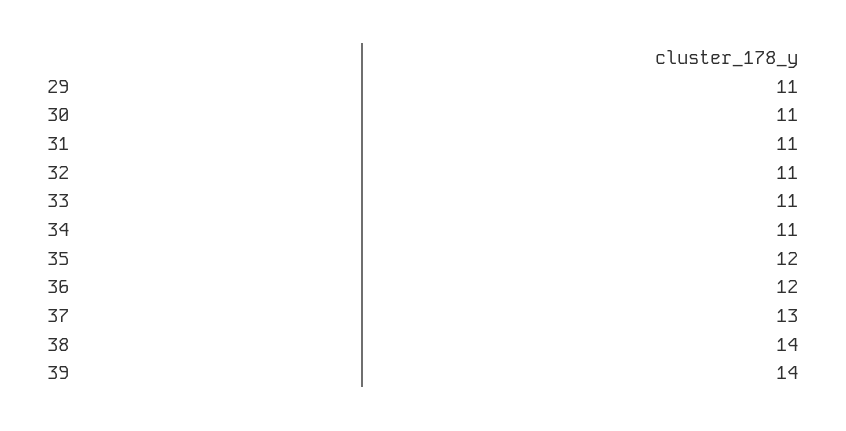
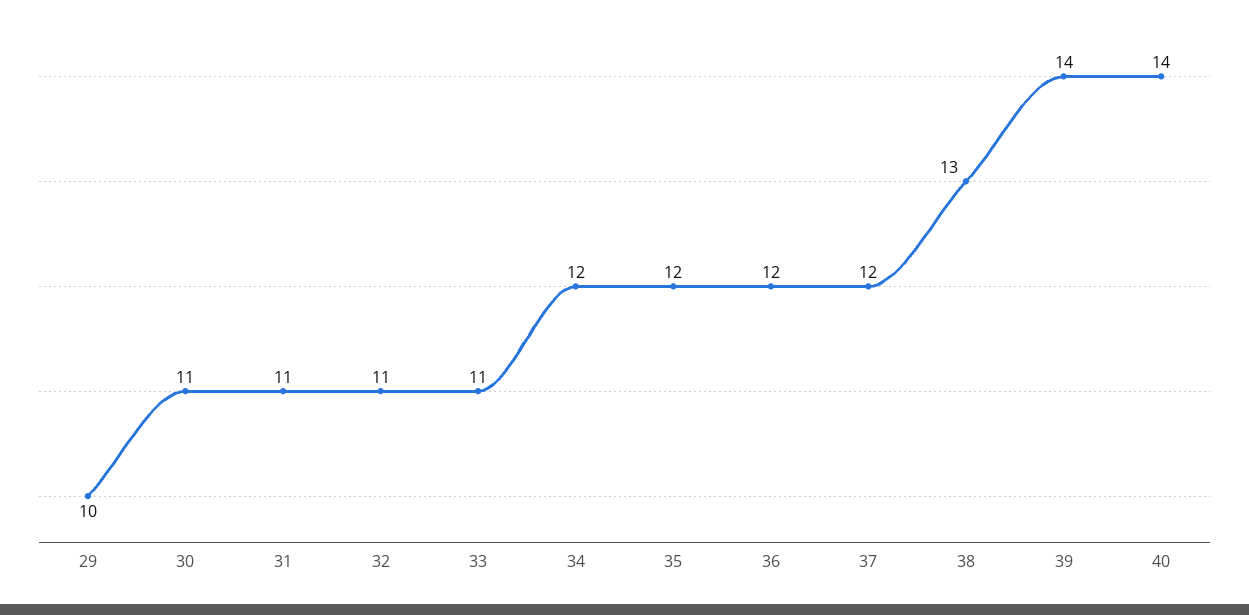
29: 11 -> 10
34: 11 -> 12
37: 13 -> 12
38: 14 -> 13
40: none -> 14

